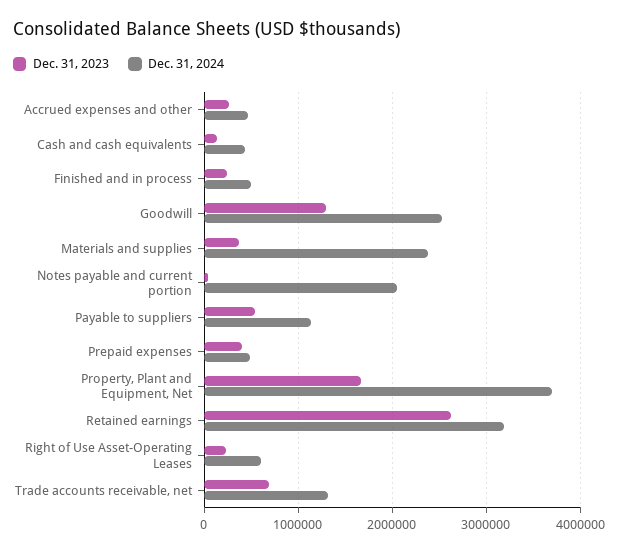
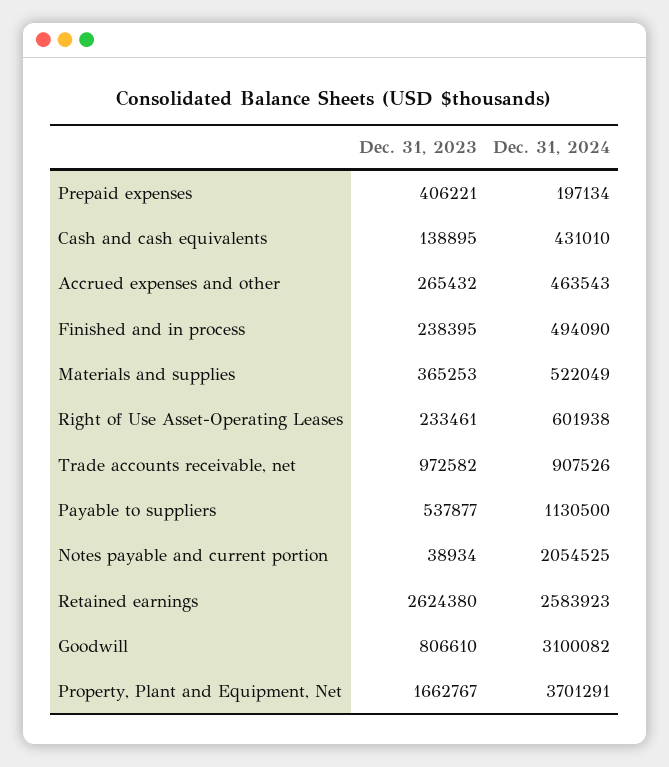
Dec. 31, 2023, Goodwill: 1300000 -> 806610
Dec. 31, 2024, Goodwill: 2500000 -> 3100082
Dec. 31, 2024, Materials and supplies: 2400000 -> 522049
Dec. 31, 2024, Prepaid expenses: 500000 -> 197134
Dec. 31, 2024, Retained earnings: 3200000 -> 2583923
Dec. 31, 2023, Trade accounts receivable, net: 700000 -> 972582
Dec. 31, 2024, Trade accounts receivable, net: 1300000 -> 907526

